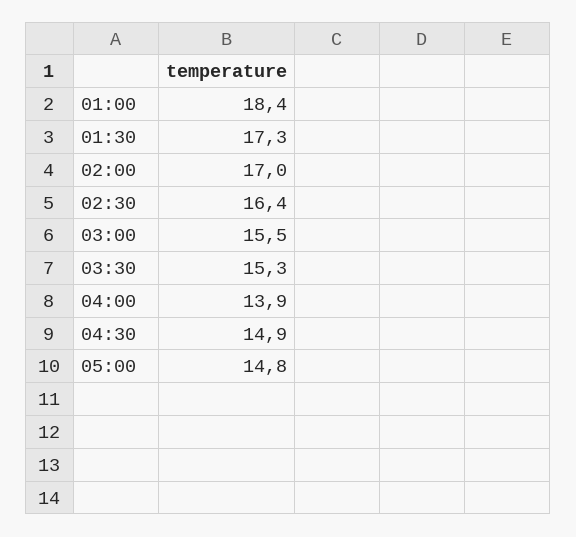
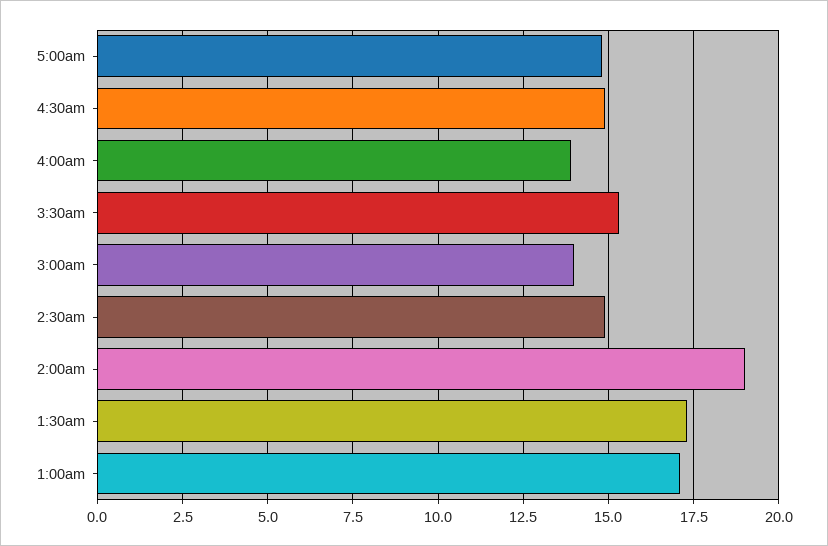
01:00: 18.4 -> 17
02:00: 17 -> 19
02:30: 16.4 -> 15
03:00: 15.5 -> 14

